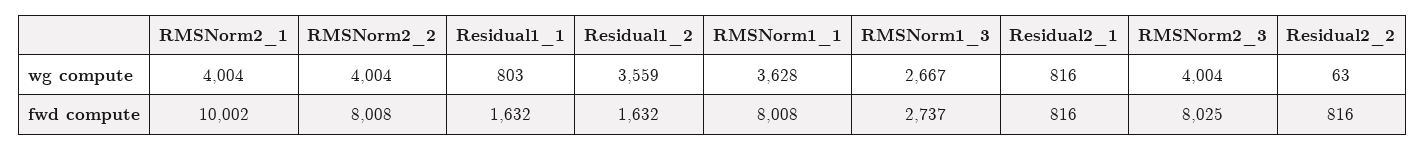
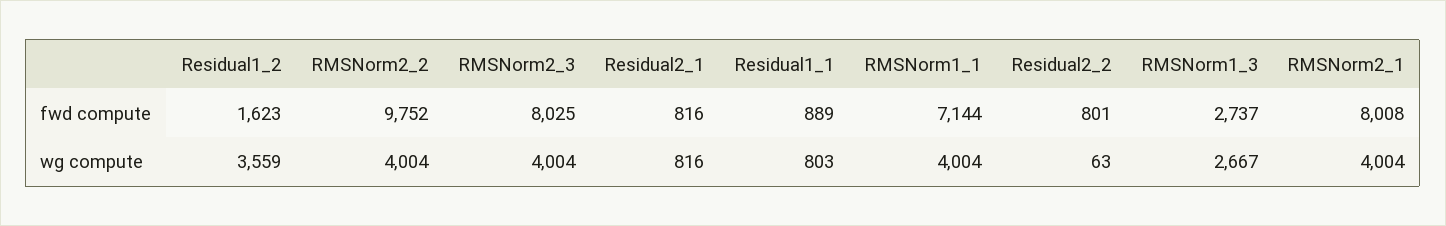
RMSNorm1_1, wg compute: 3628 -> 4004
RMSNorm2_1, fwd compute: 10002 -> 8008
RMSNorm2_2, fwd compute: 8008 -> 9752
Residual1_1, fwd compute: 1632 -> 889
Residual1_2, fwd compute: 1632 -> 1623
RMSNorm1_1, fwd compute: 8008 -> 7144
Residual2_2, fwd compute: 816 -> 801

